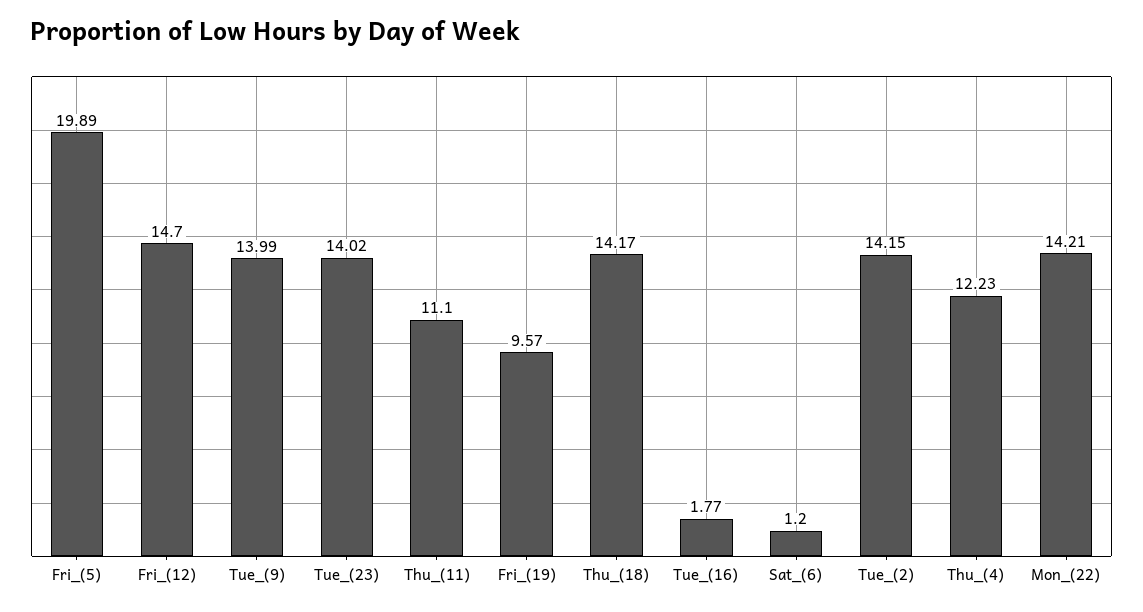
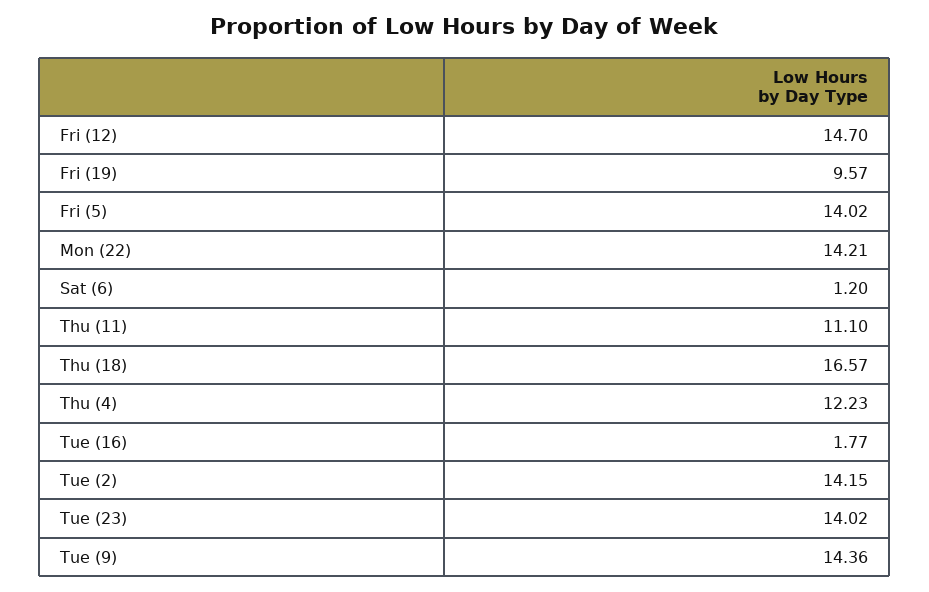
Fri_(5): 19.89 -> 14.02
Tue_(9): 13.99 -> 14.36
Thu_(18): 14.17 -> 16.57

